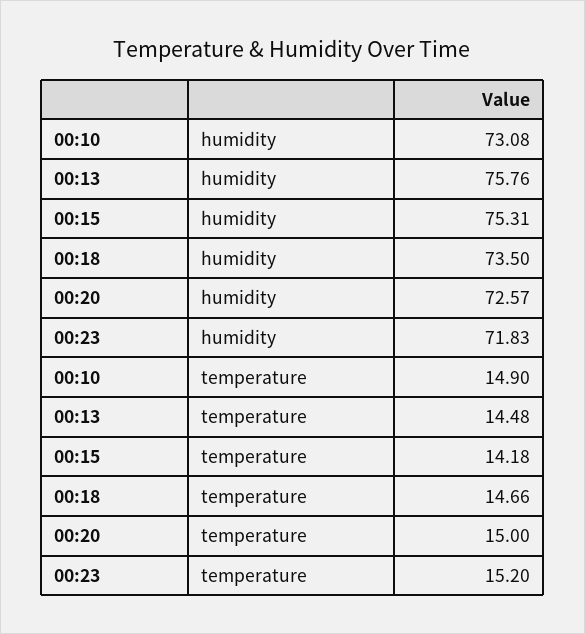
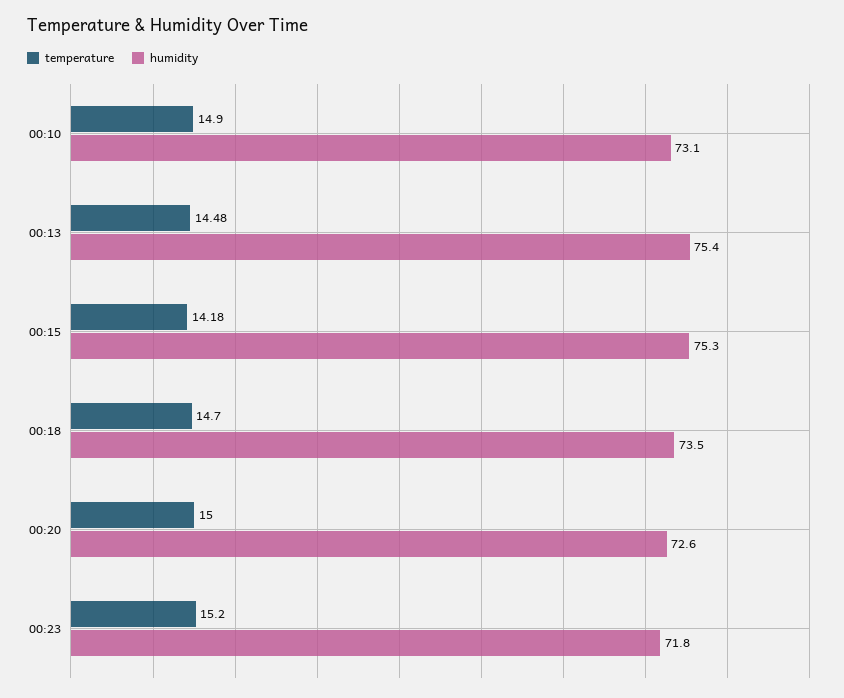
humidity, 00:13: 75.76 -> 75.4
temperature, 00:18: 14.66 -> 14.7

